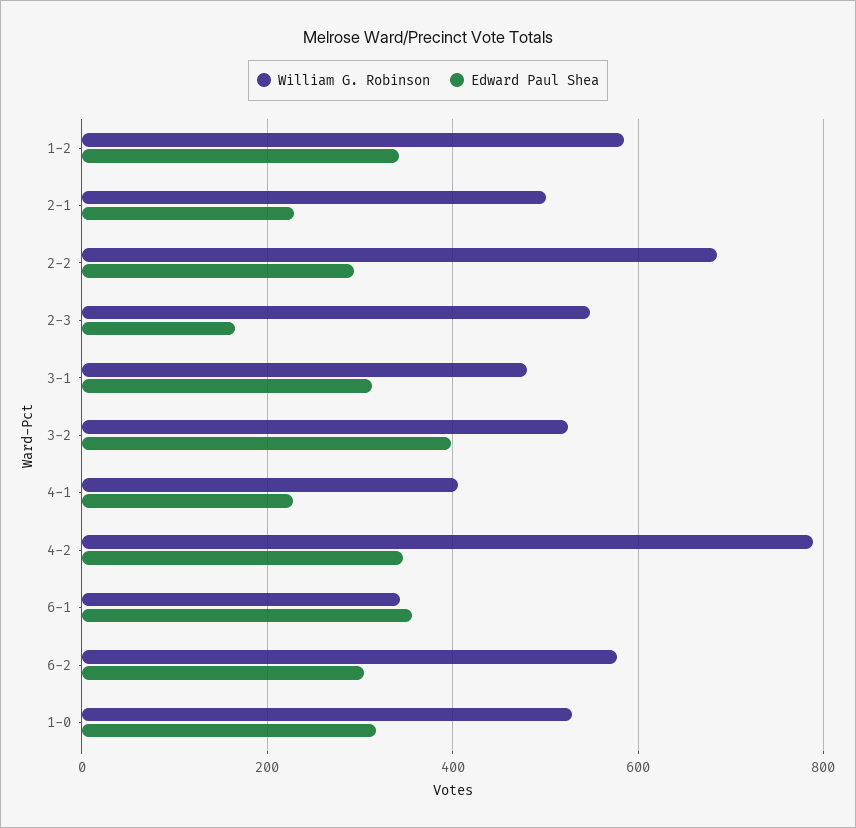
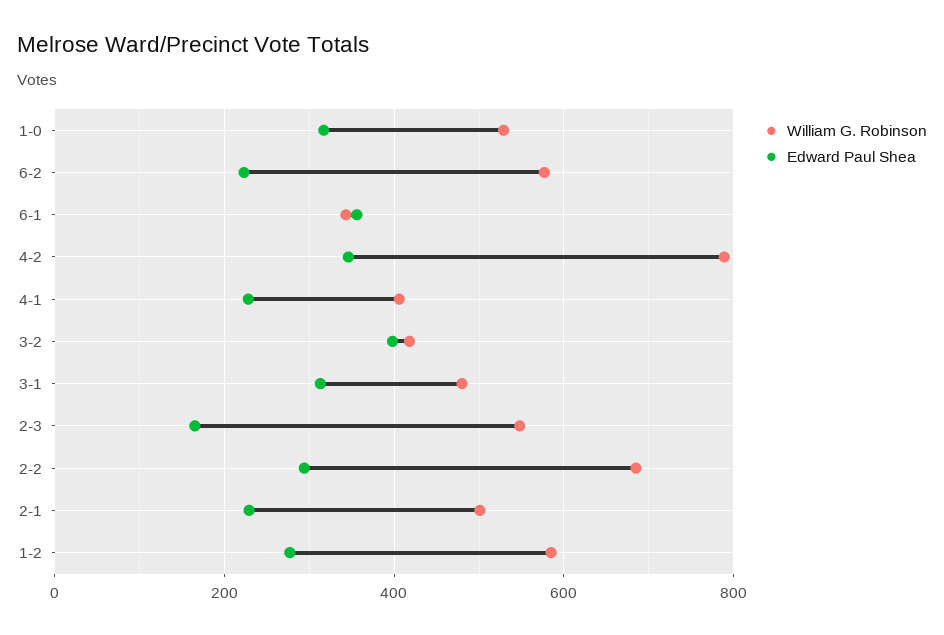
Edward Paul Shea, 1-2: 340 -> 280
William G. Robinson, 3-2: 520 -> 420
Edward Paul Shea, 6-2: 300 -> 220

